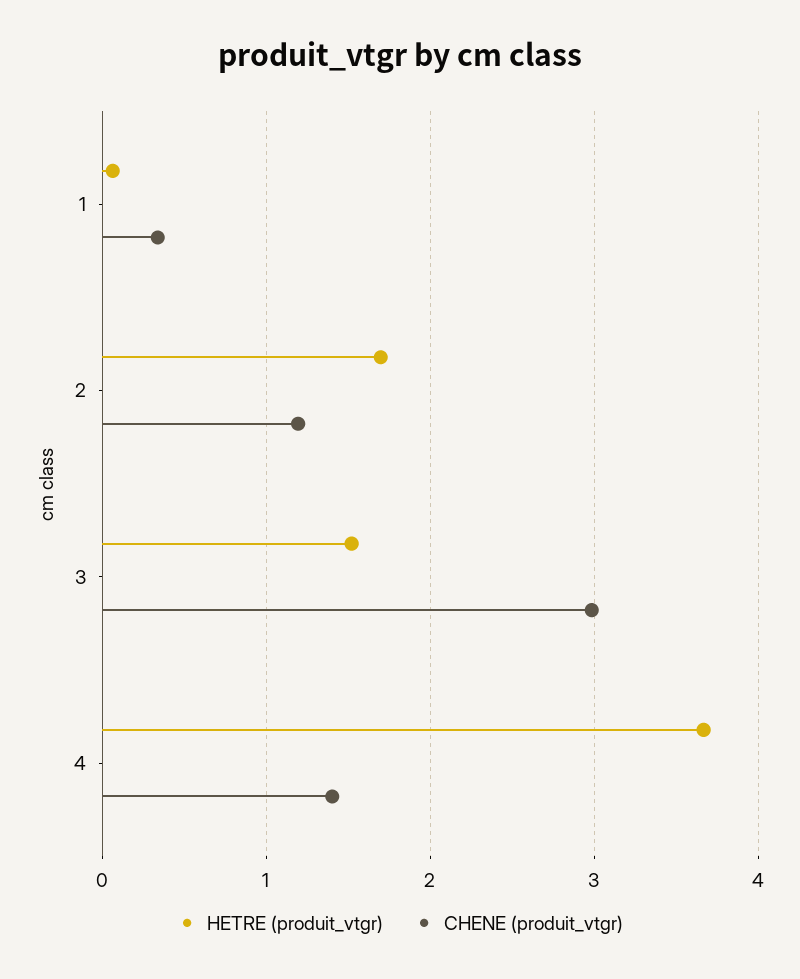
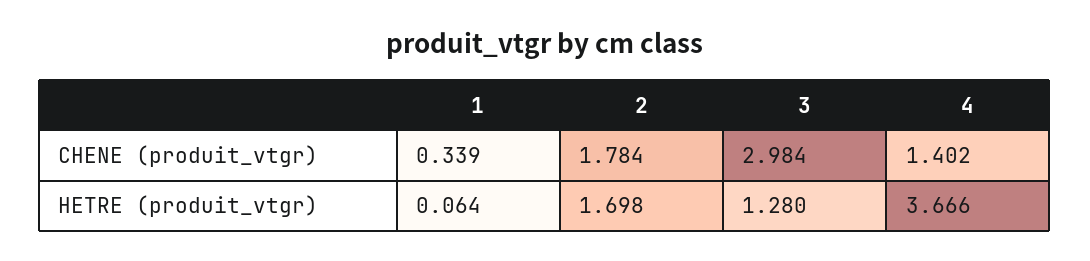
CHENE (produit_vtgr), 2: 1.2 -> 1.784
HETRE (produit_vtgr), 3: 1.5 -> 1.28

